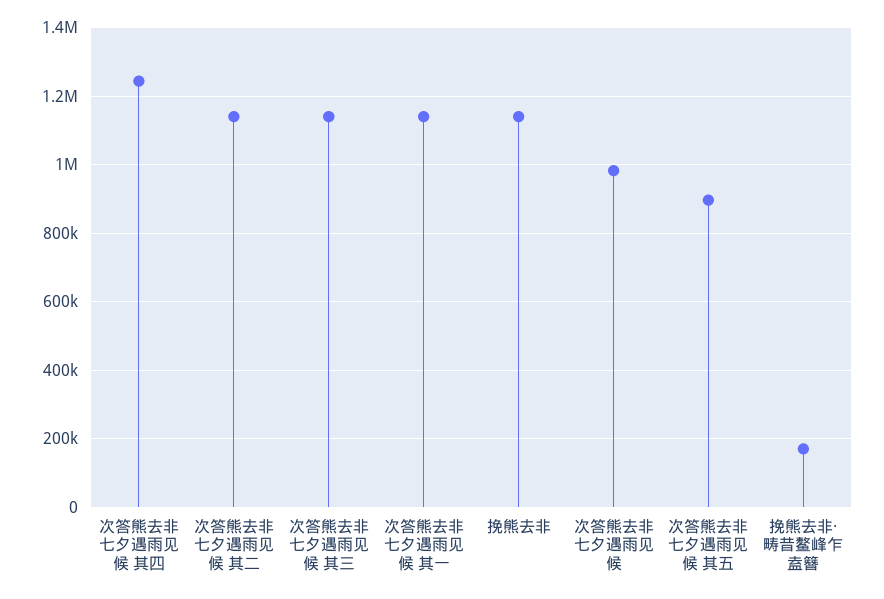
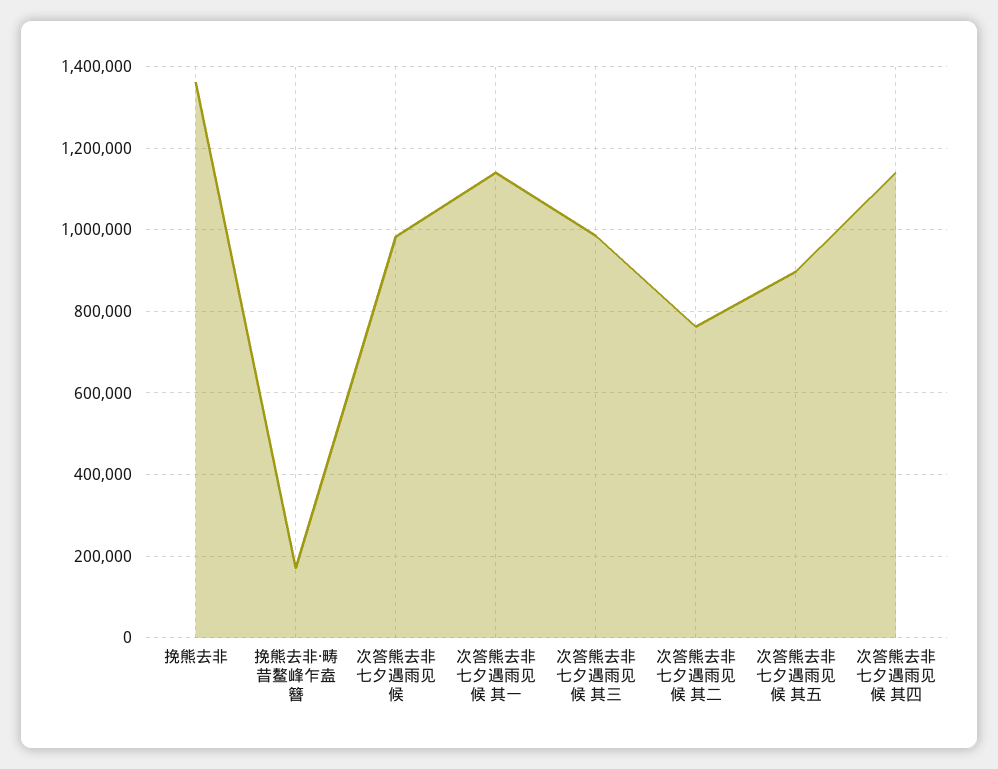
次答熊去非七夕遇雨见候 其四: 1240000 -> 1140000
次答熊去非七夕遇雨见候 其二: 1140000 -> 760000
次答熊去非七夕遇雨见候 其三: 1140000 -> 980000
挽熊去非: 1140000 -> 1360000

